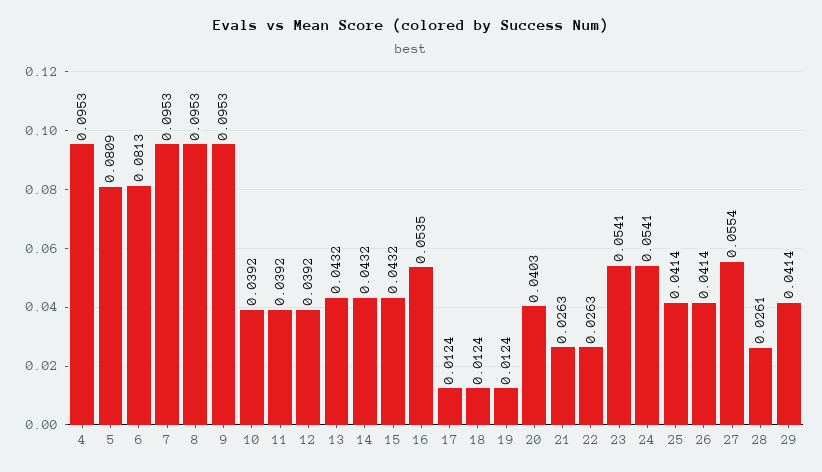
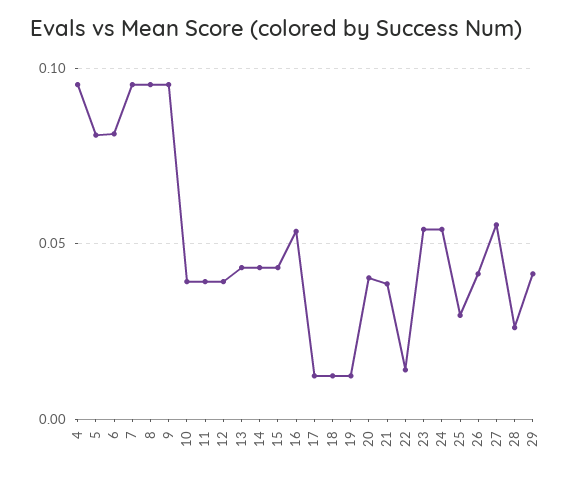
21: 0.0263 -> 0.04
22: 0.0263 -> 0.015
25: 0.0414 -> 0.03

